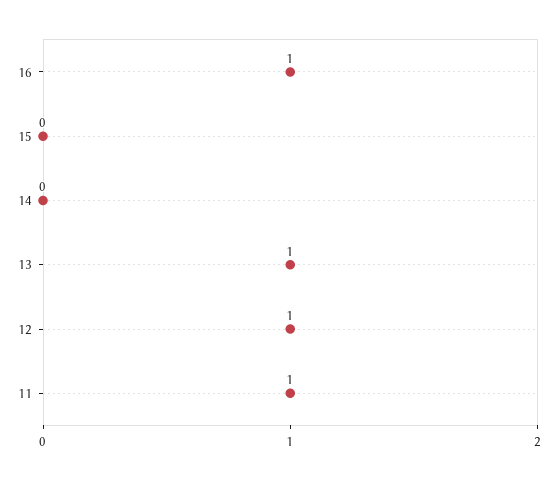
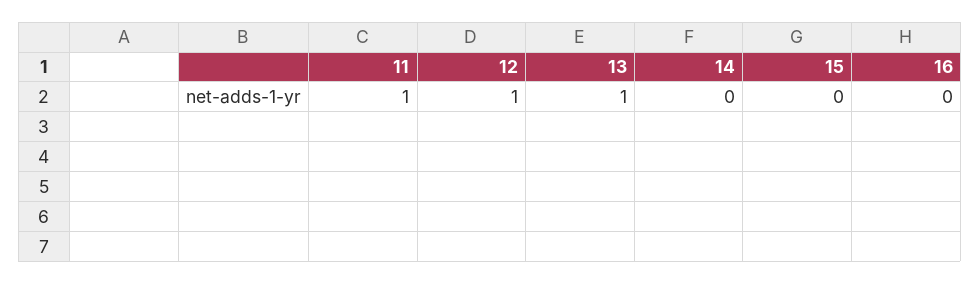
16: 1 -> 0

